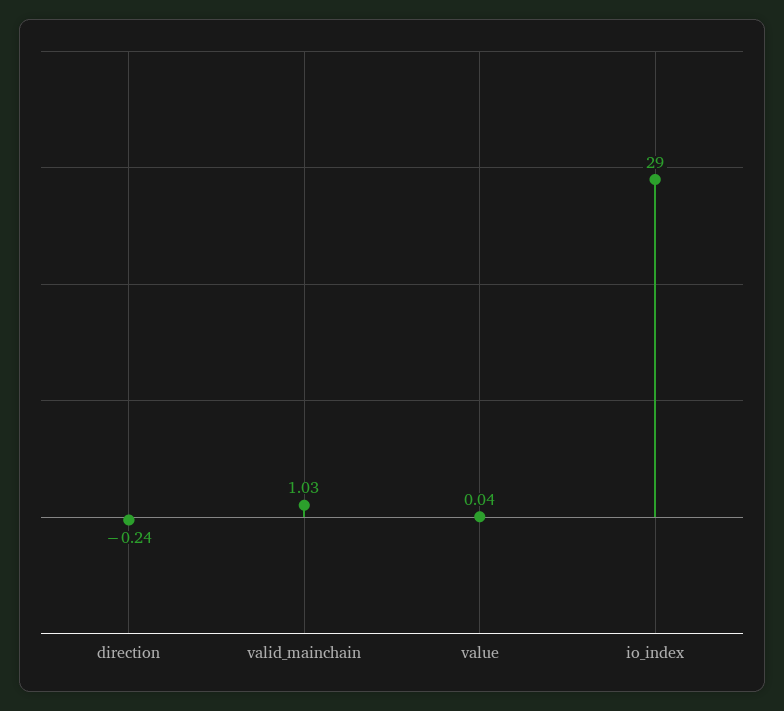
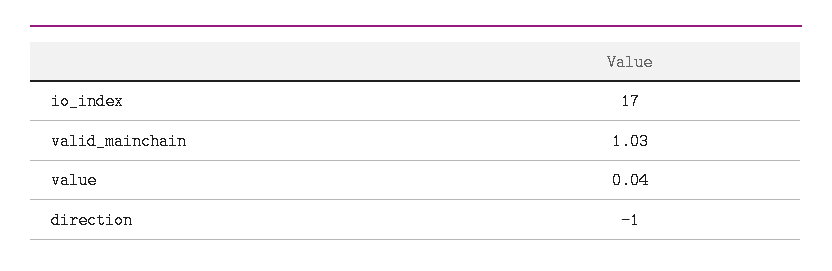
direction: -0.24 -> -1
io_index: 29 -> 17

